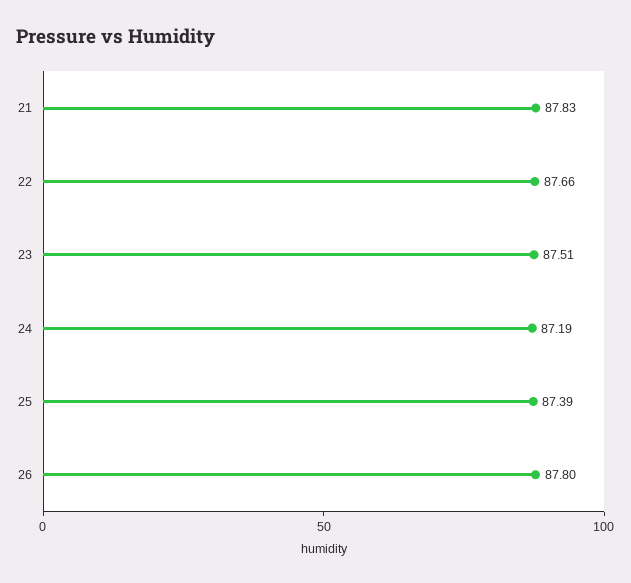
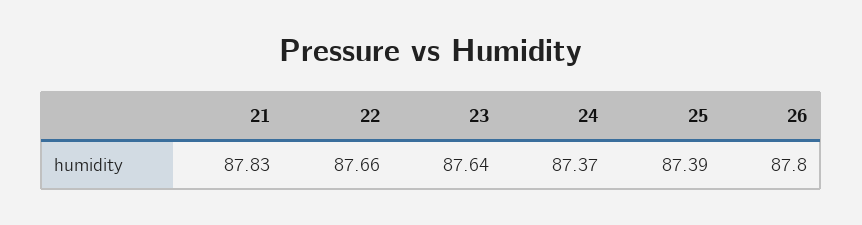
23: 87.51 -> 87.64
24: 87.19 -> 87.37

